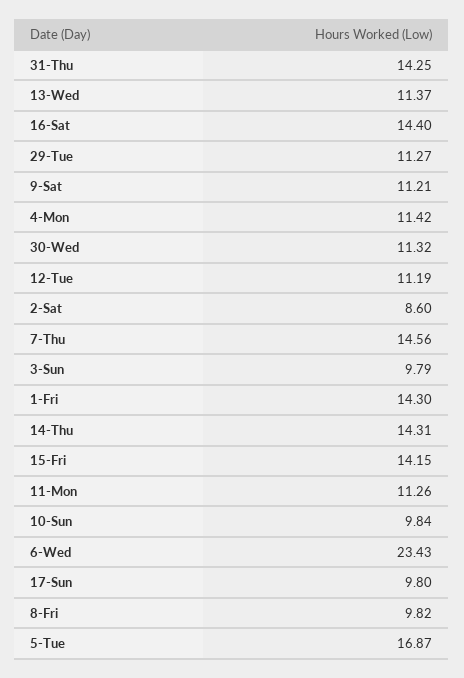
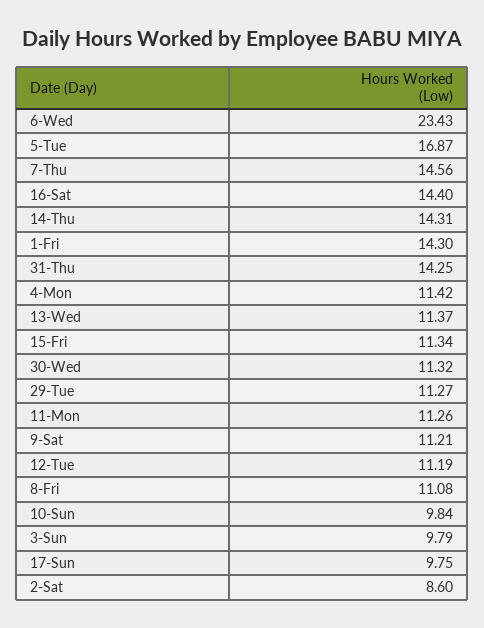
15-Fri: 14.15 -> 11.34
17-Sun: 9.8 -> 9.75
8-Fri: 9.82 -> 11.08

